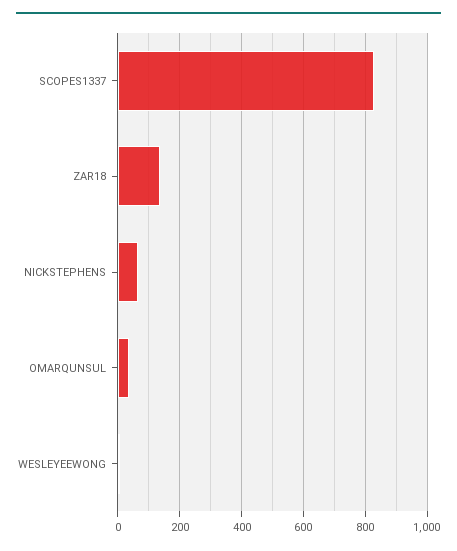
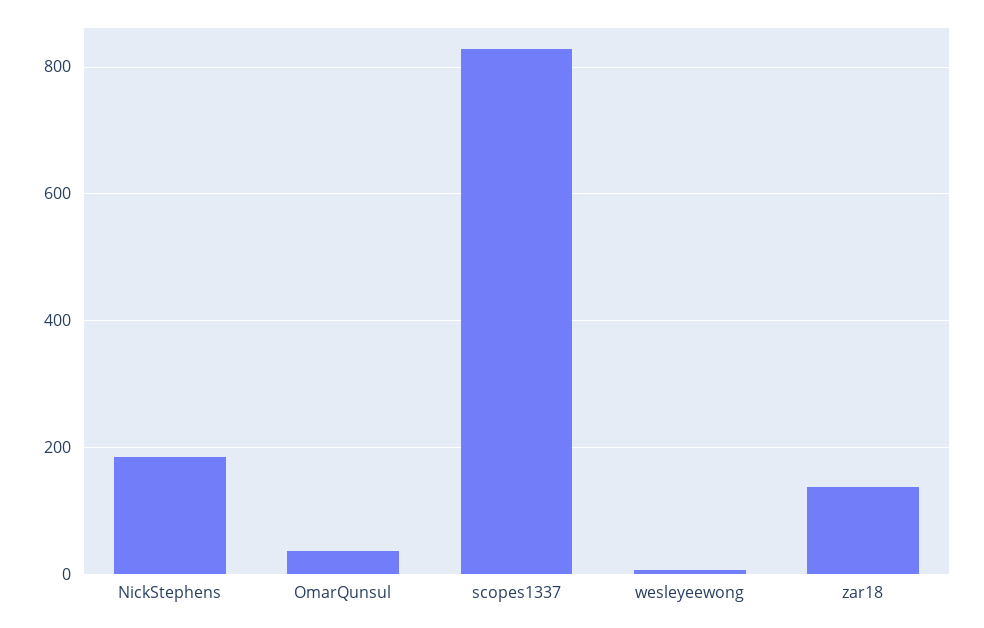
NICKSTEPHENS: 60 -> 180

